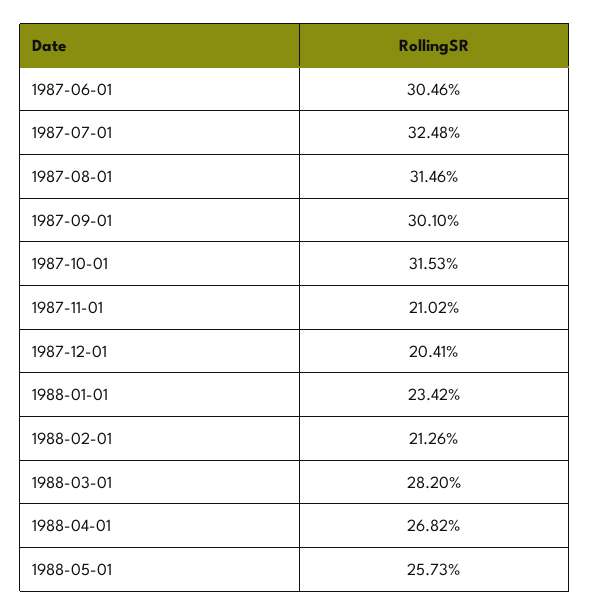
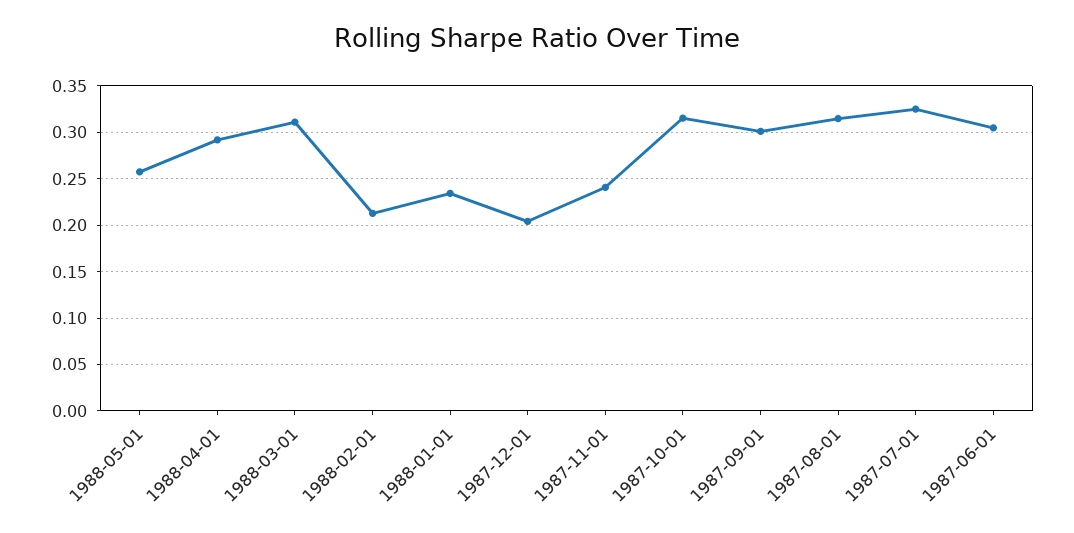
1987-11-01: 0.2102 -> 0.24
1988-03-01: 0.282 -> 0.31
1988-04-01: 0.2682 -> 0.29

